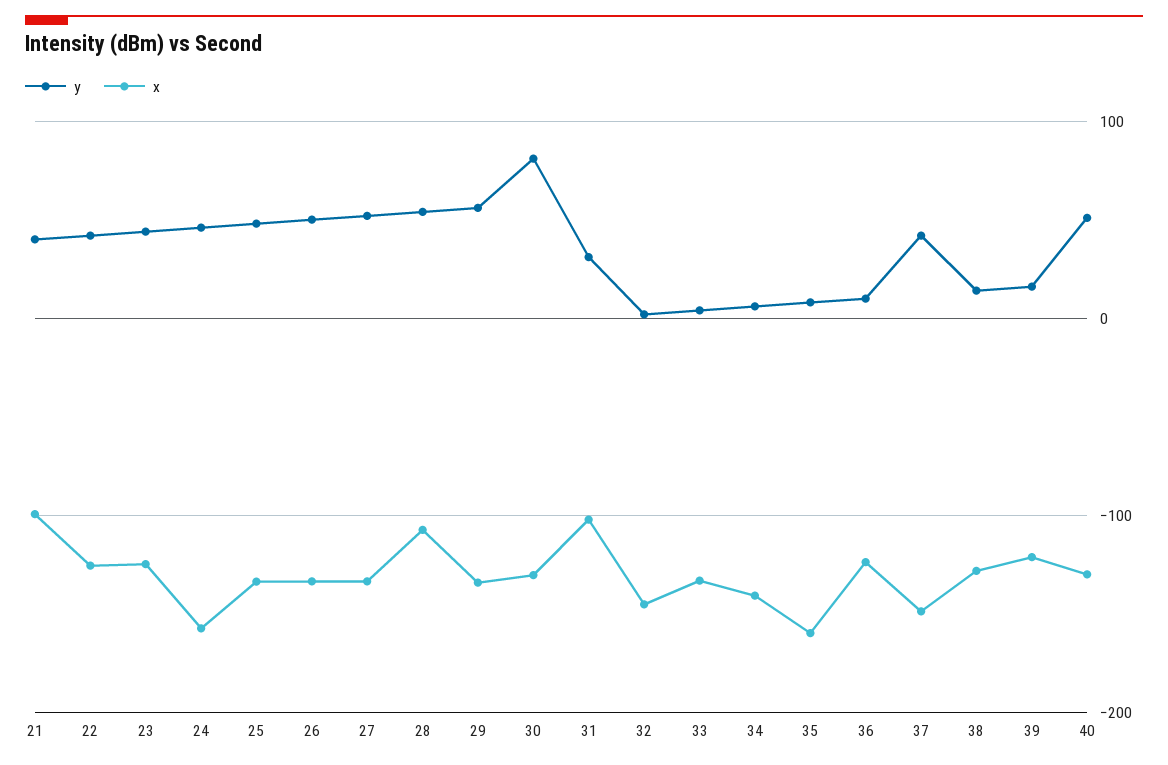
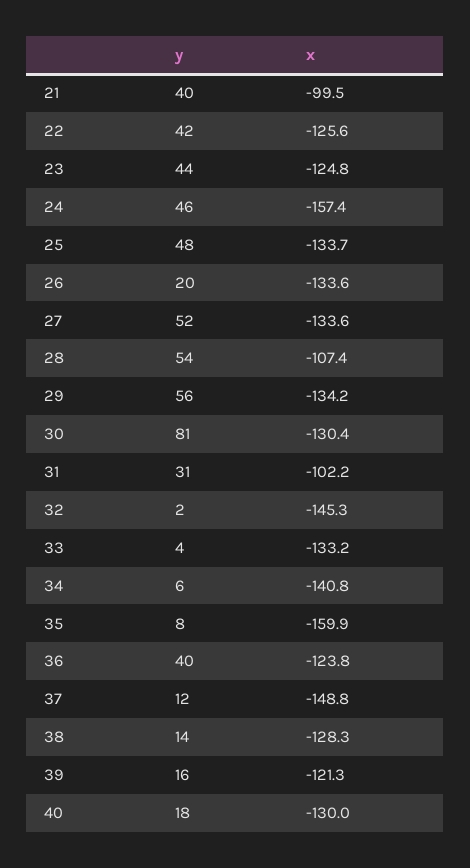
y, 26: 50 -> 20
y, 36: 10 -> 40
y, 37: 40 -> 12
y, 40: 50 -> 18

